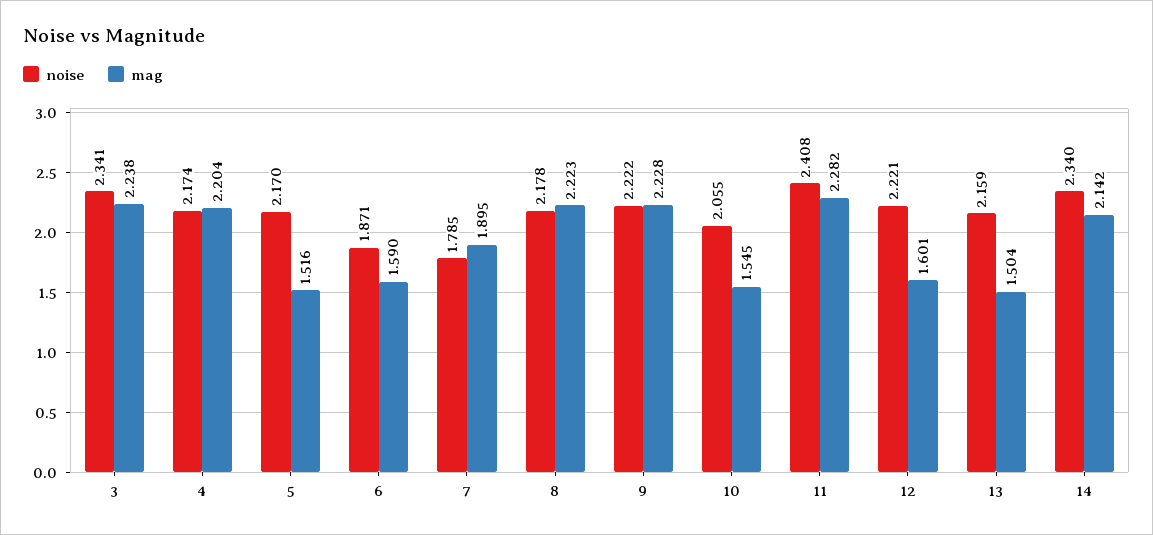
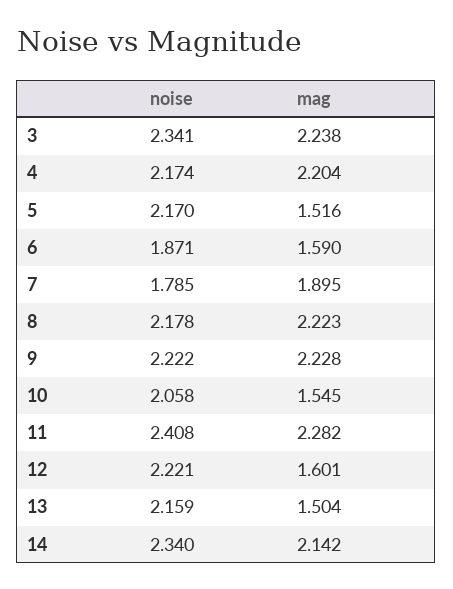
noise, 10: 2.055 -> 2.058

